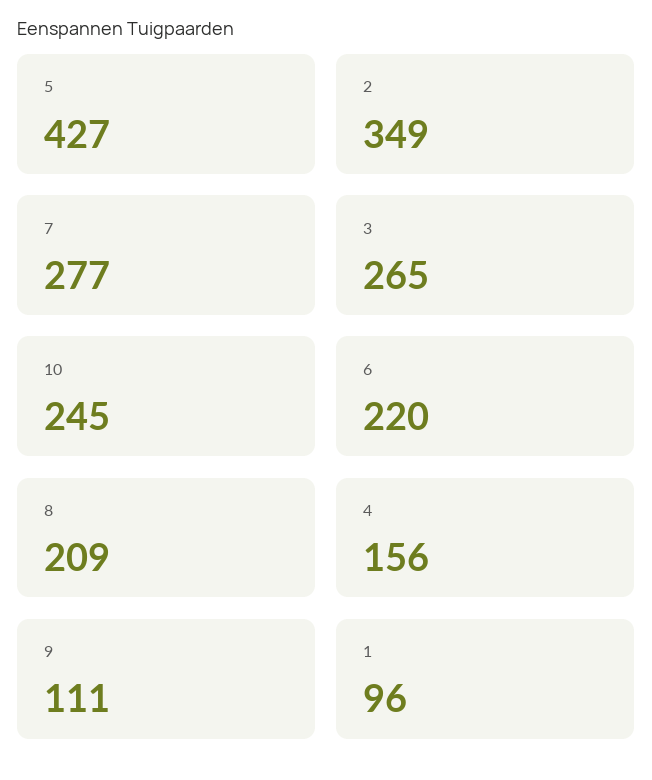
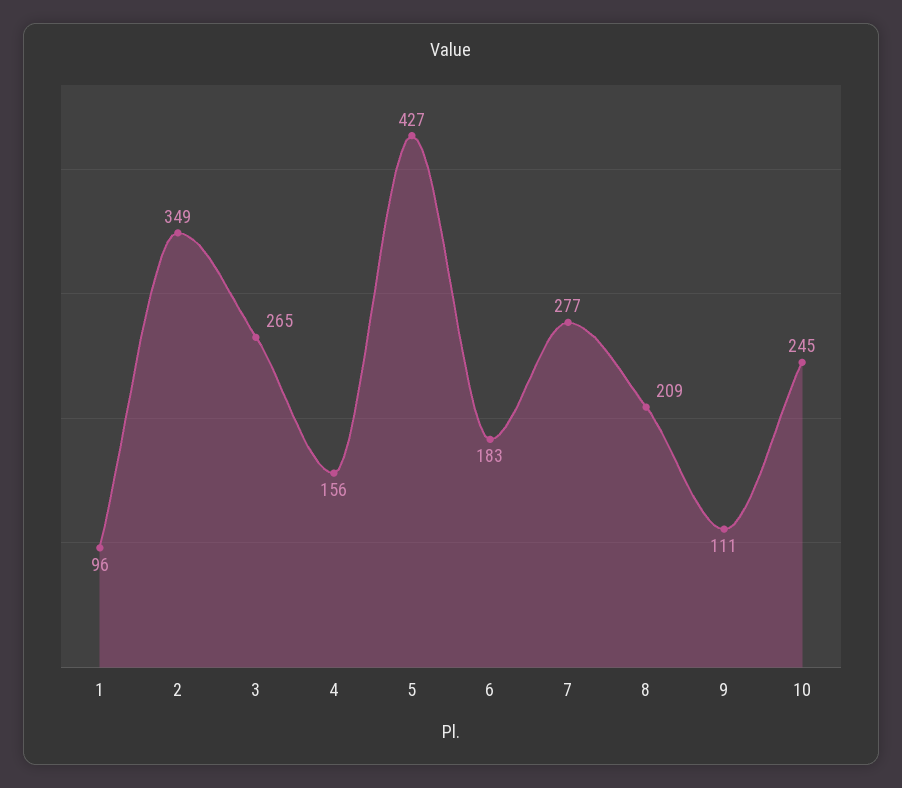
6: 220 -> 183

